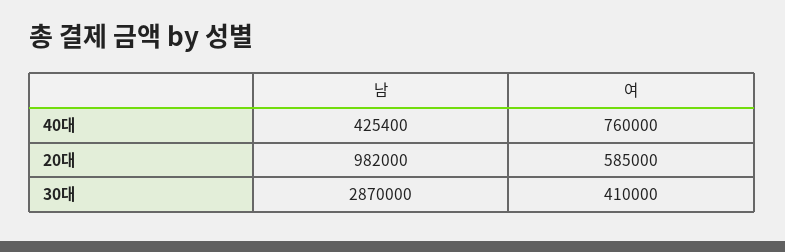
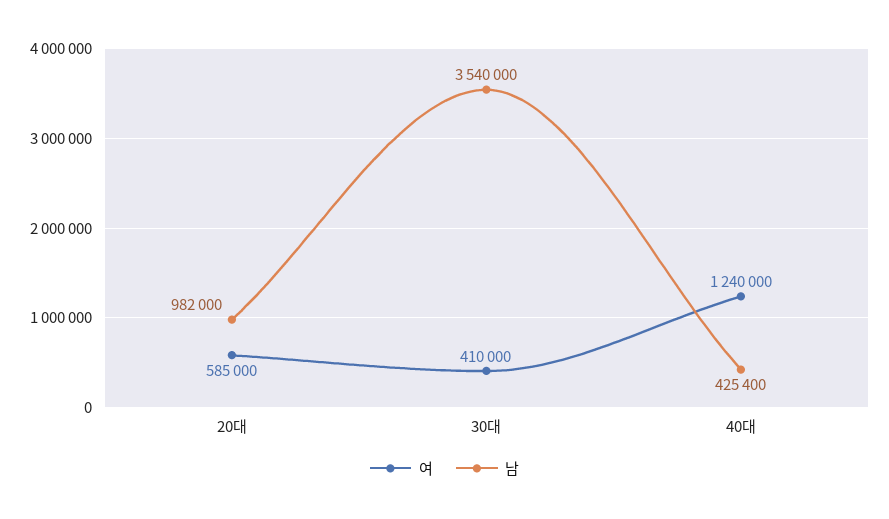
여, 40대: 760000 -> 1240000
남, 30대: 2870000 -> 3540000

